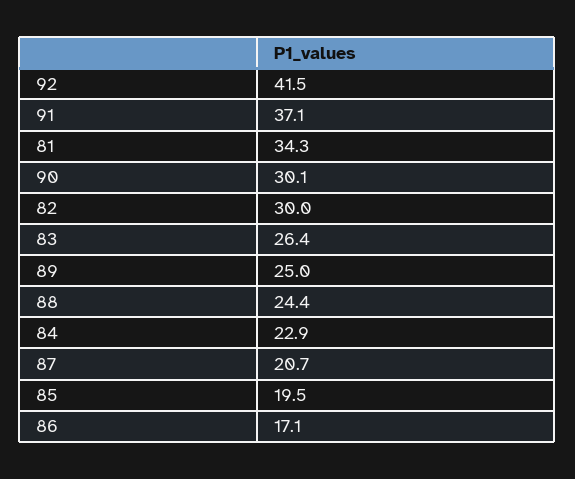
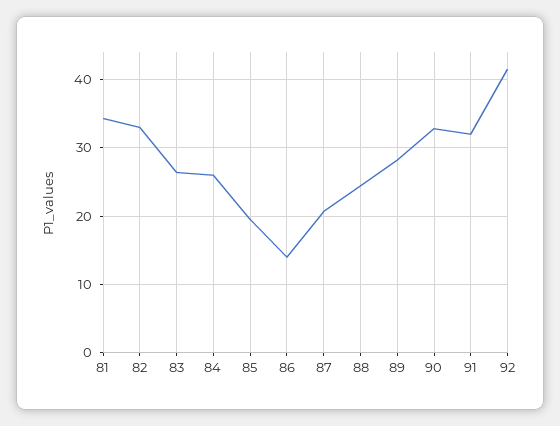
91: 37.1 -> 32
90: 30.1 -> 33
82: 30 -> 33
89: 25 -> 28
84: 22.9 -> 26
86: 17.1 -> 14

